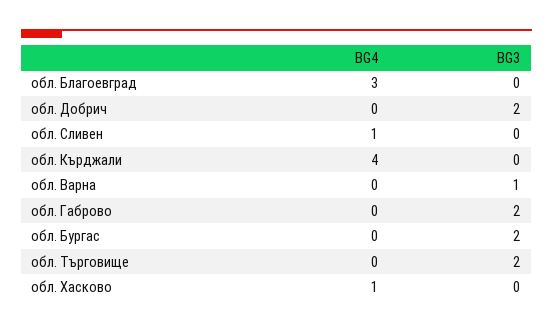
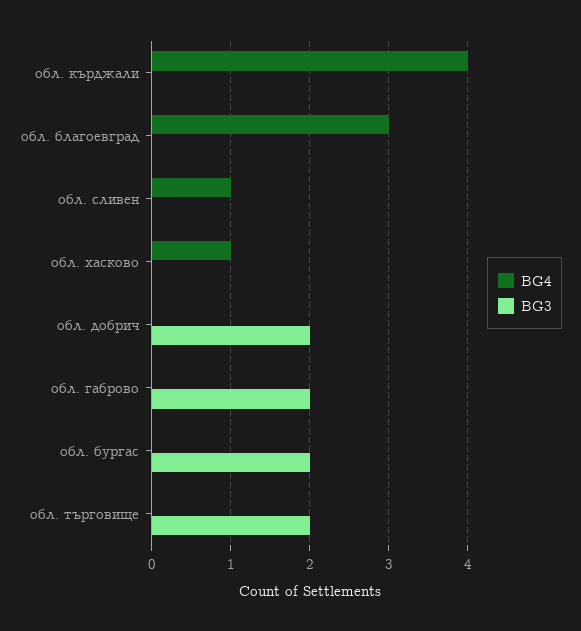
BG4, обл. Варна: 0 -> none
BG3, обл. Варна: 1 -> none

